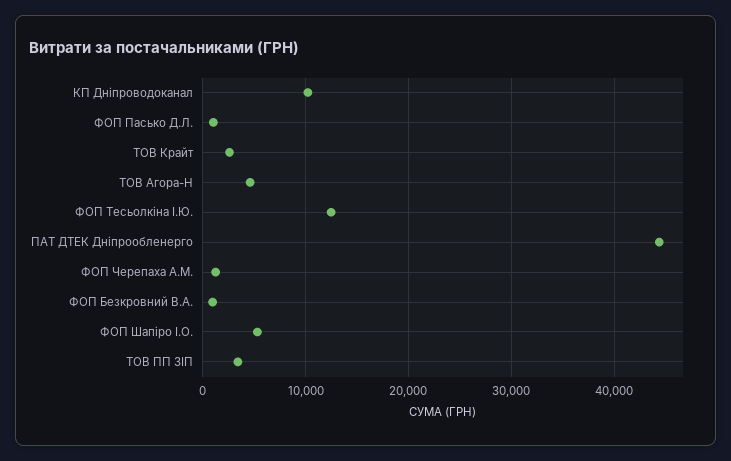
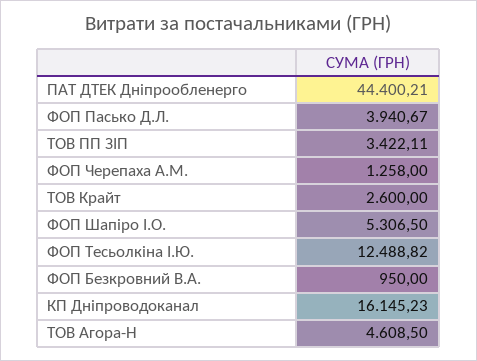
КП Дніпроводоканал: 10000 -> 16145.23
ФОП Пасько Д.Л.: 1000 -> 3940.67

